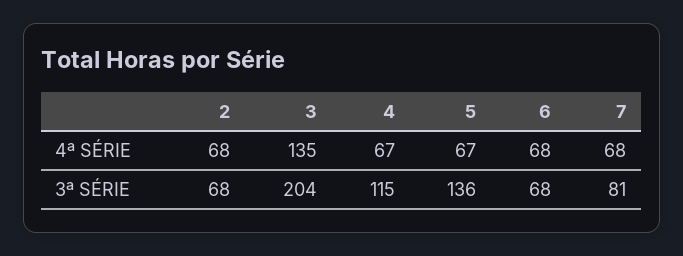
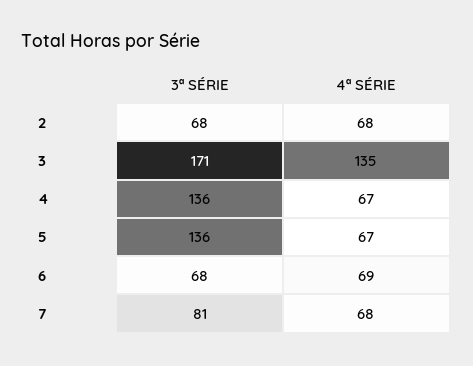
6, 4ª SÉRIE: 68 -> 69
3, 3ª SÉRIE: 204 -> 171
4, 3ª SÉRIE: 115 -> 136

